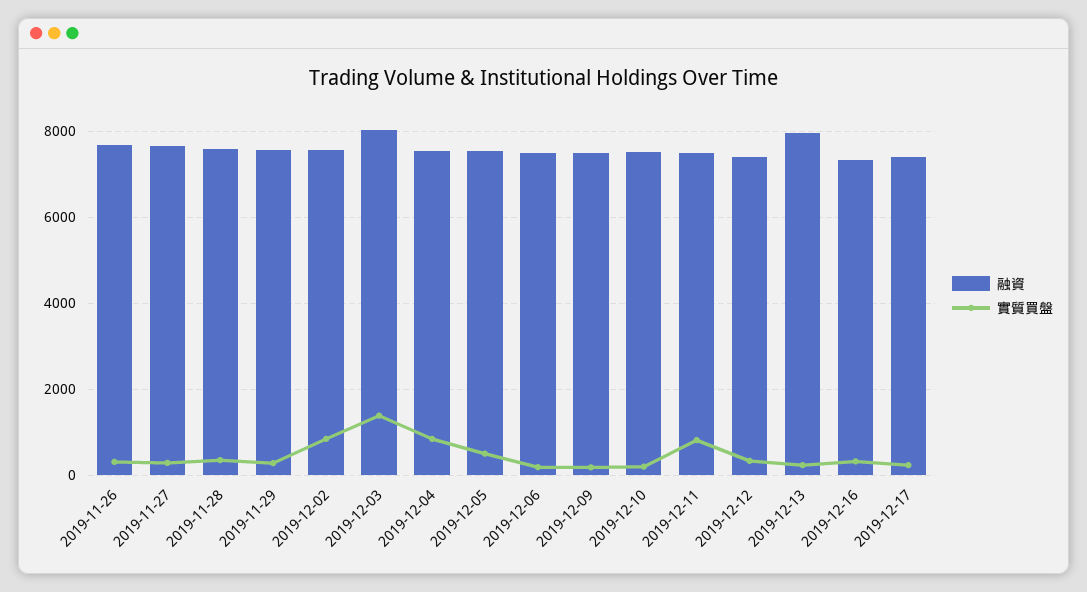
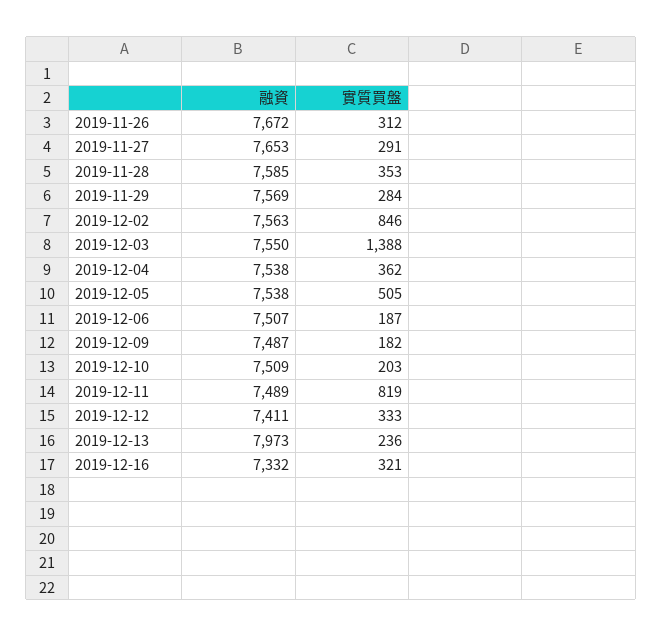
融資, 2019-12-03: 8000 -> 7550
實質買盤, 2019-12-04: 800 -> 362
融資, 2019-12-17: 7400 -> none
實質買盤, 2019-12-17: 200 -> none

